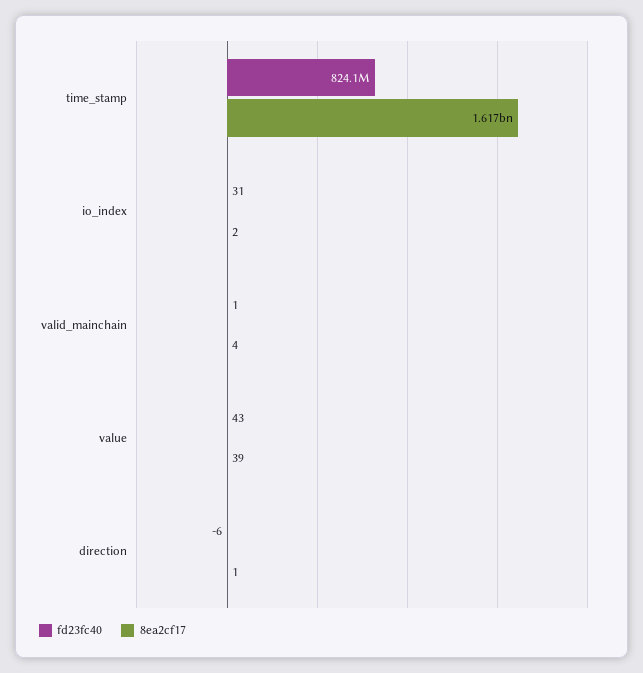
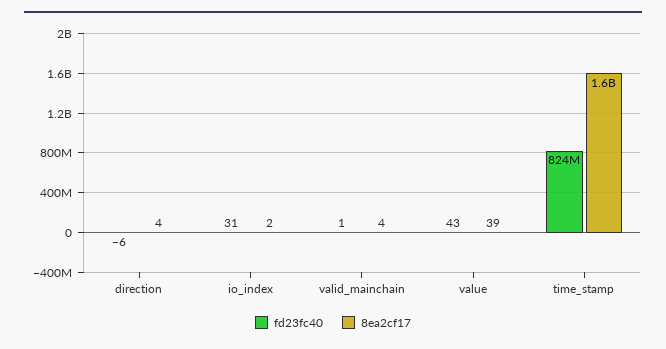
8ea2cf17, direction: 1 -> 4

